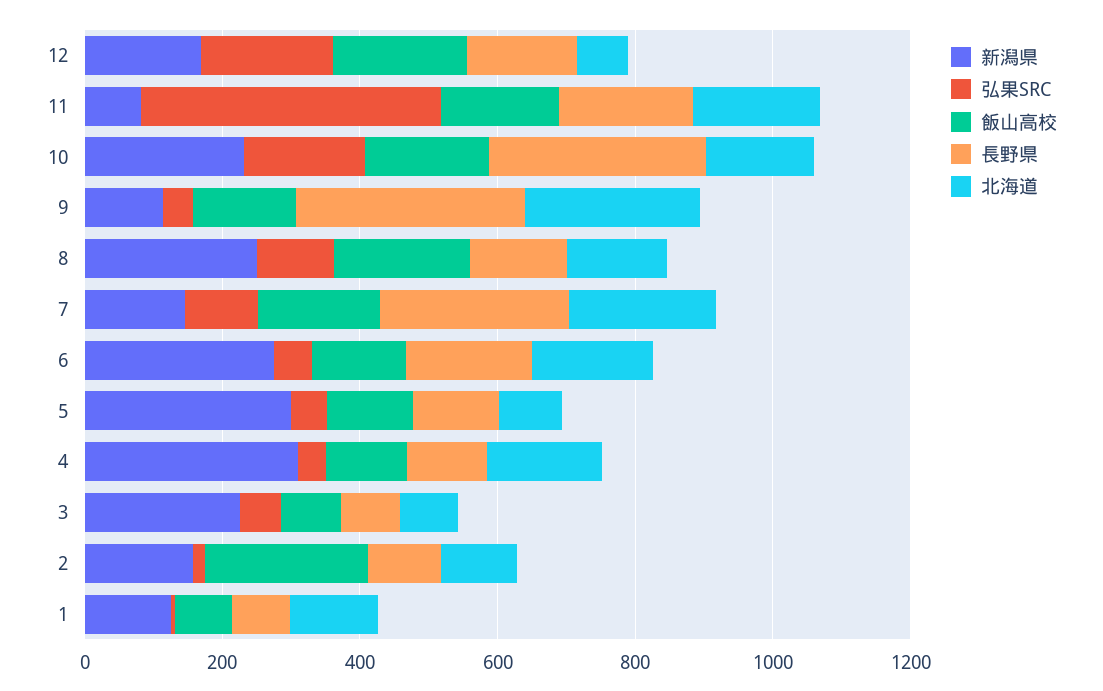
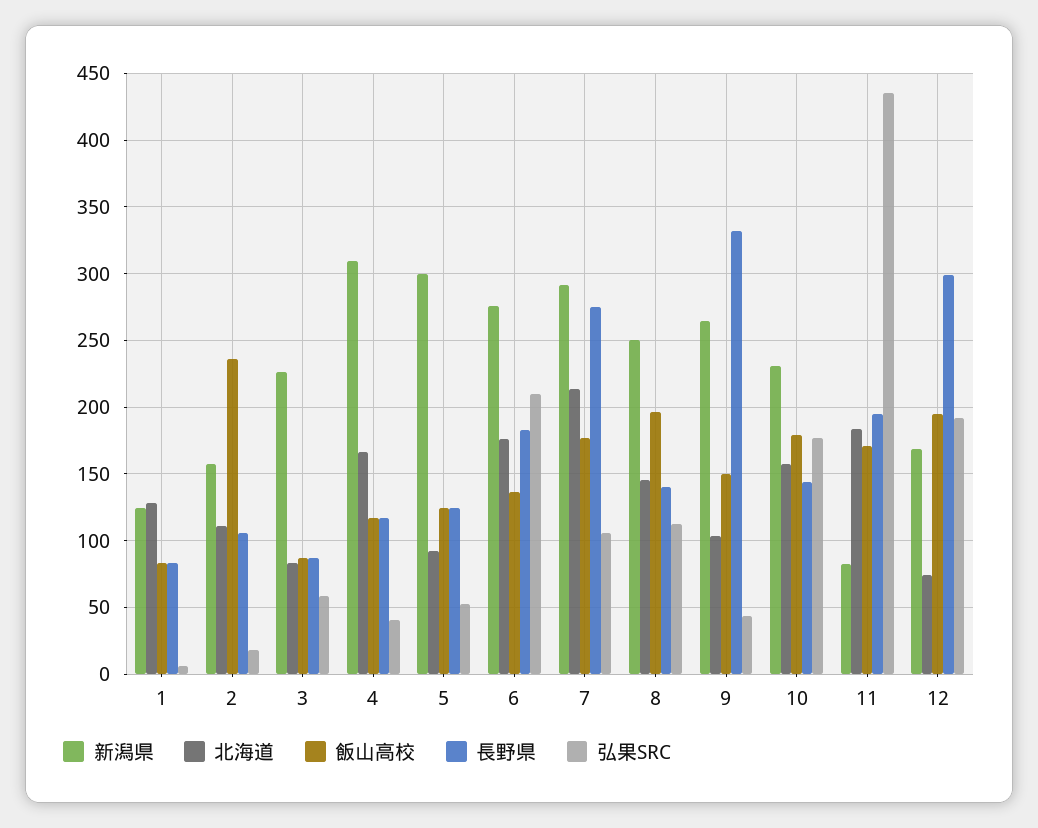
長野県, 12: 150 -> 300
長野県, 10: 300 -> 145
新潟県, 9: 100 -> 265
北海道, 9: 250 -> 105
新潟県, 7: 150 -> 290
弘果SRC, 6: 50 -> 210

